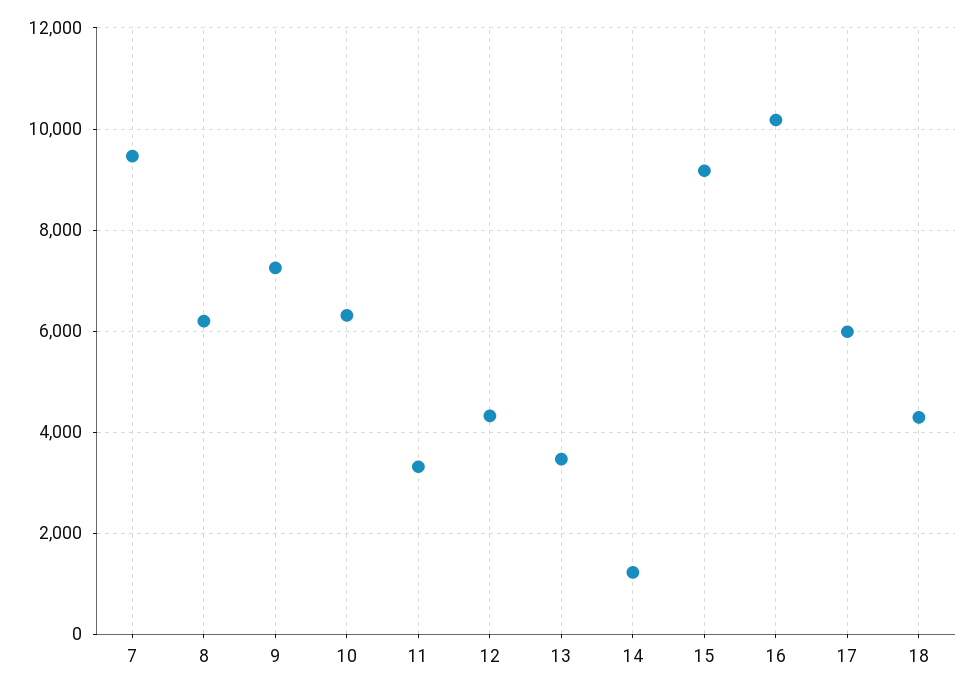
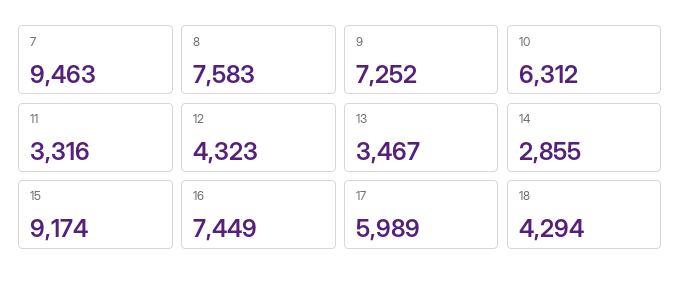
8: 6200 -> 7583
14: 1200 -> 2855
16: 10200 -> 7449

